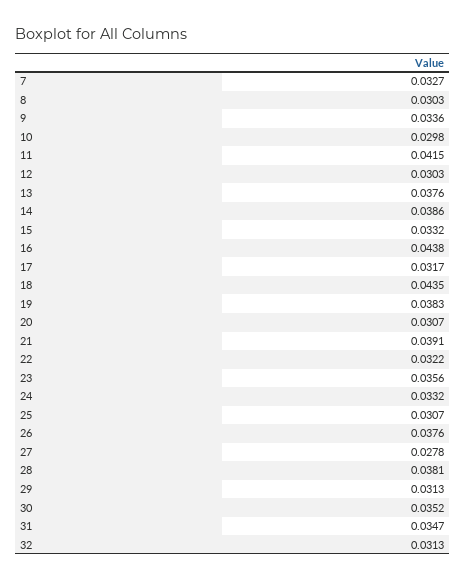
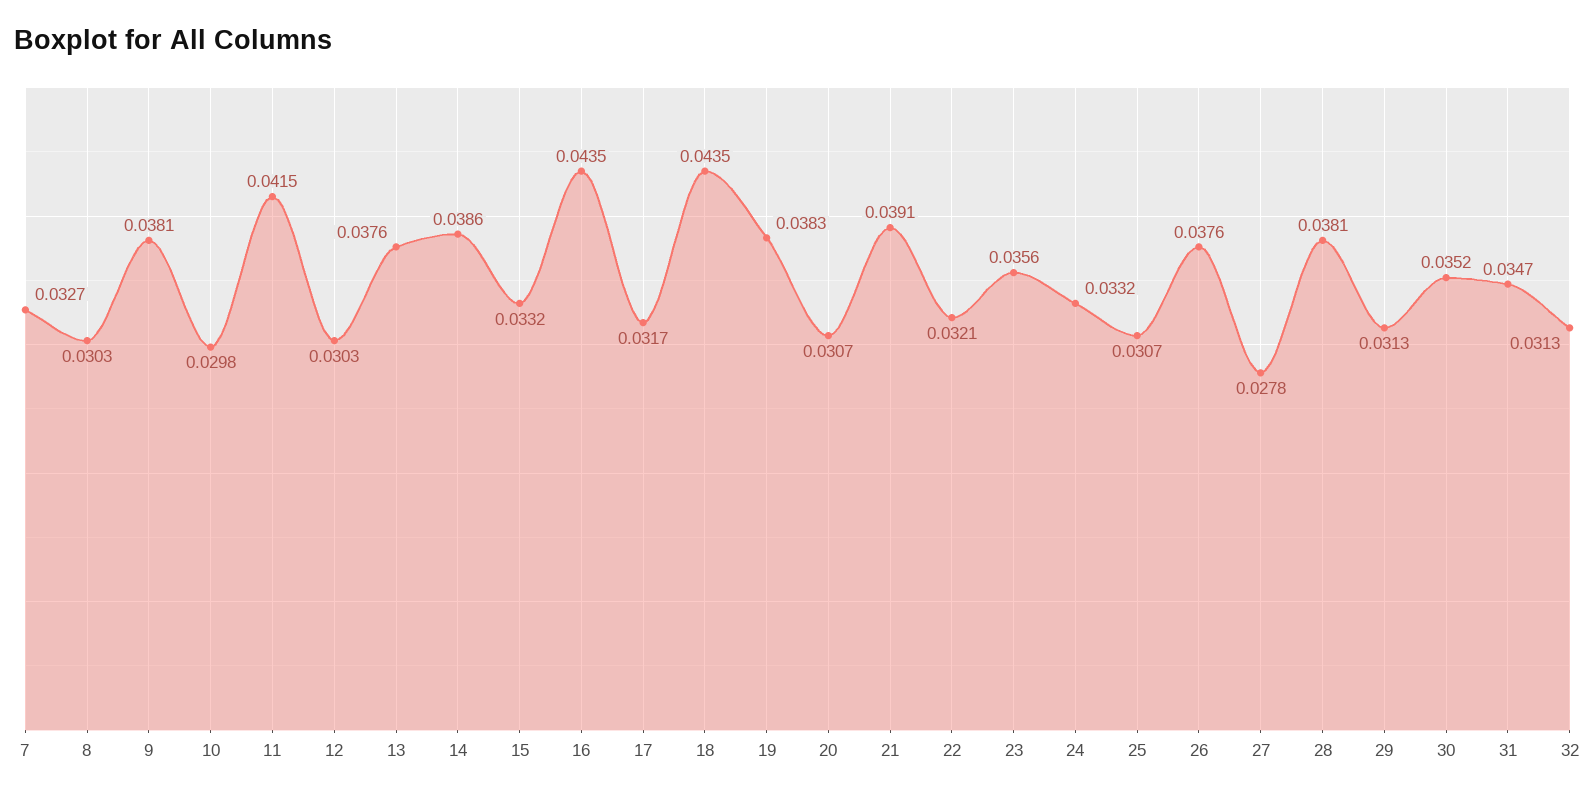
9: 0.0336 -> 0.0381
16: 0.0438 -> 0.0435
22: 0.0322 -> 0.0321

